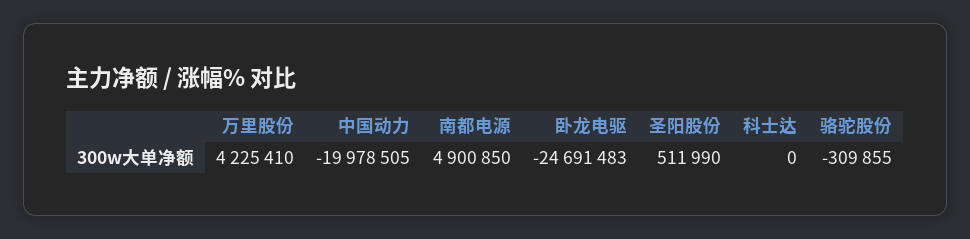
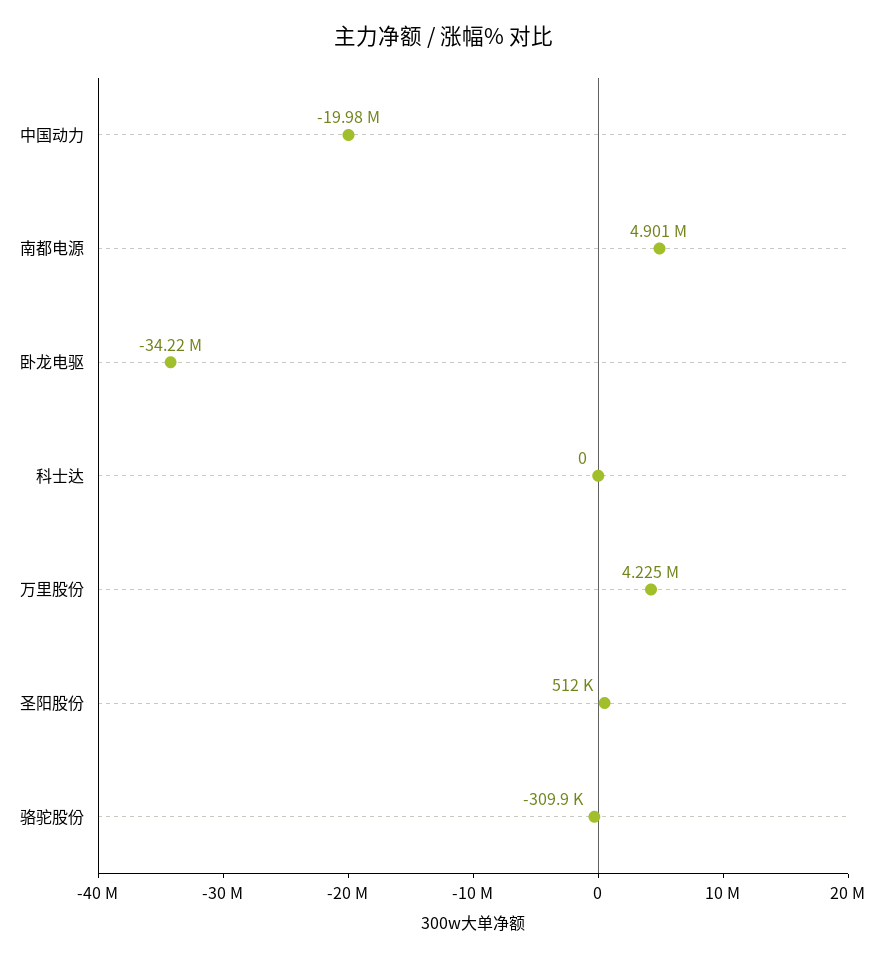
卧龙电驱: -24691483 -> -34220000

